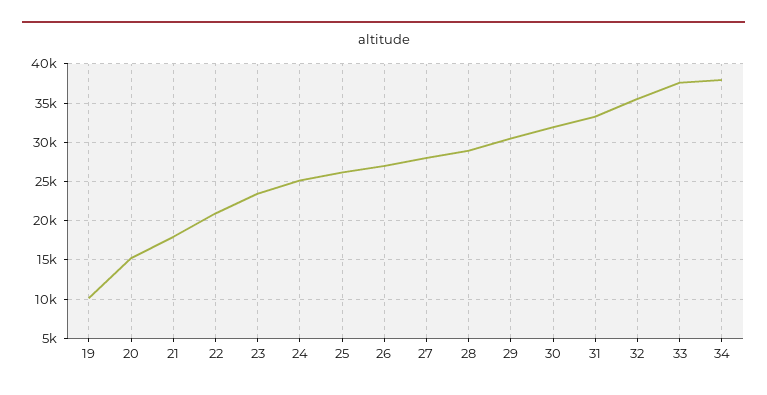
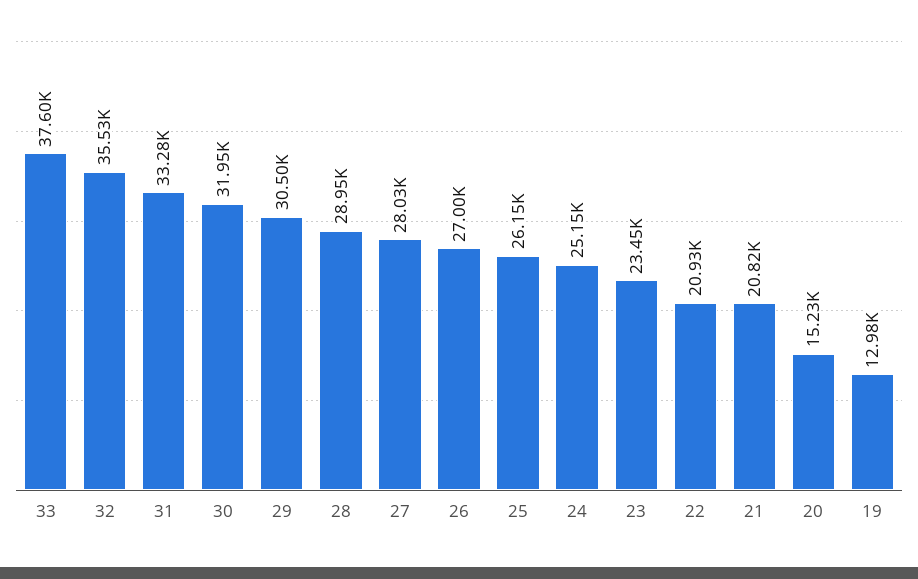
19: 10000 -> 12980
21: 18000 -> 20820
34: 38000 -> none

